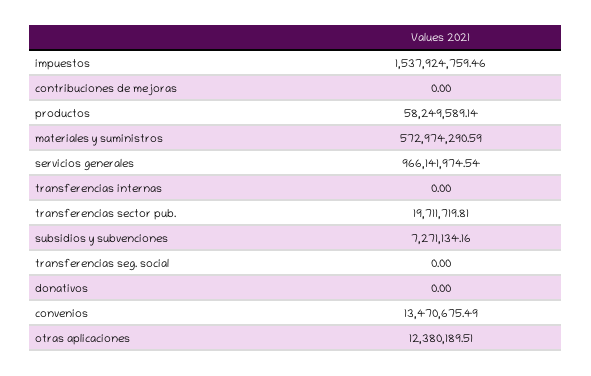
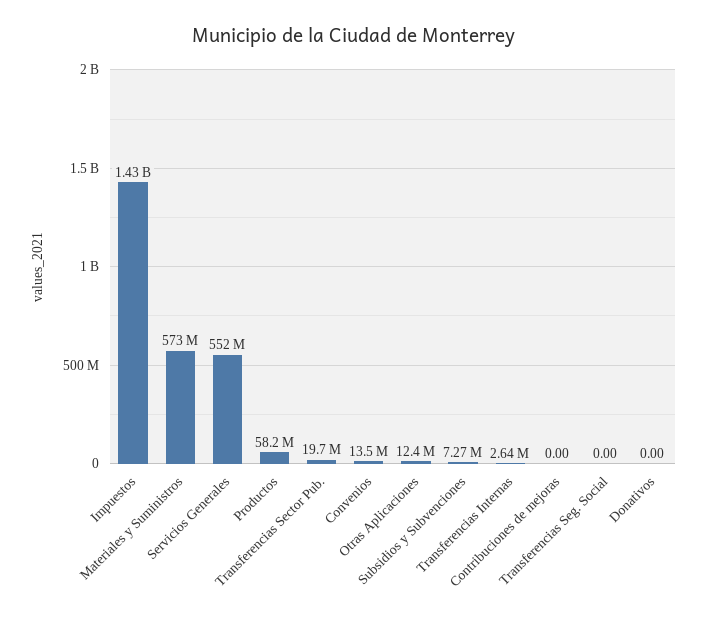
impuestos: 1537924759.46 -> 1430000000
servicios generales: 966141974.54 -> 552000000
transferencias internas: 0 -> 2640000

